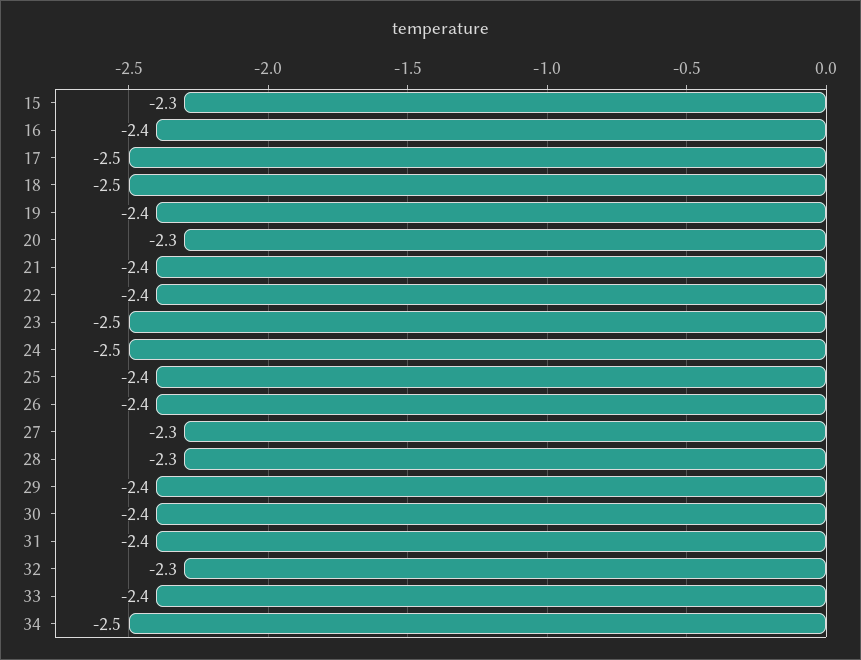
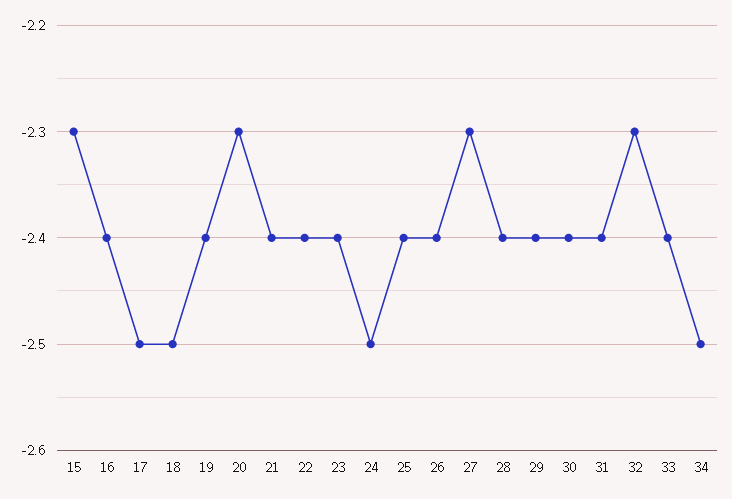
23: -2.5 -> -2.4
28: -2.3 -> -2.4

